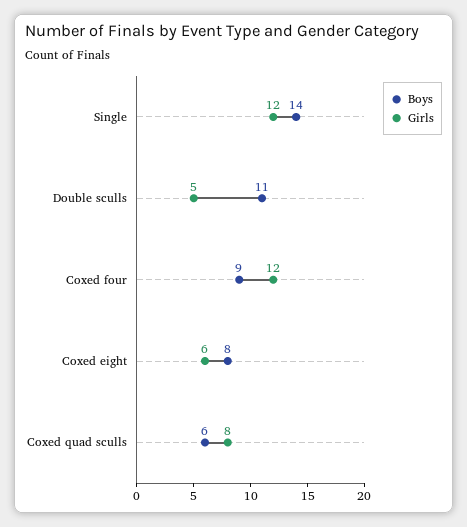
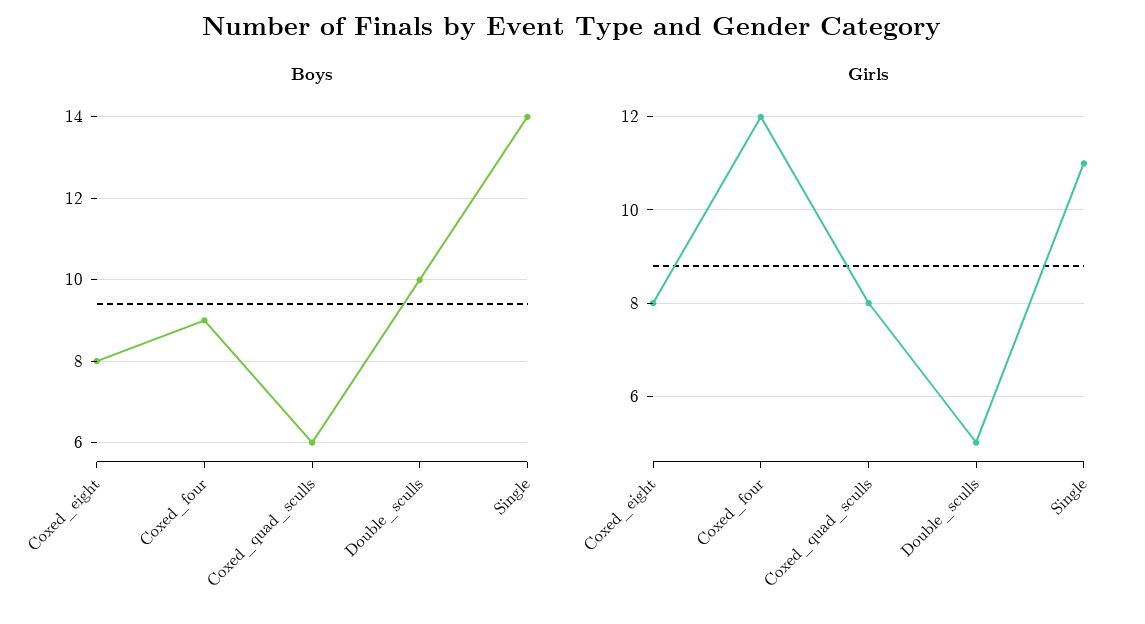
Girls, Single: 12 -> 11
Boys, Double sculls: 11 -> 10
Girls, Coxed eight: 6 -> 8

